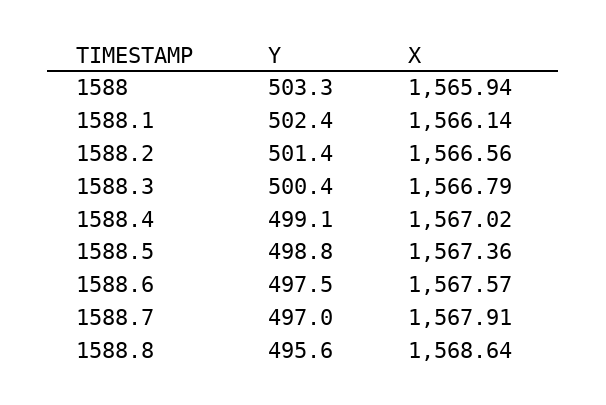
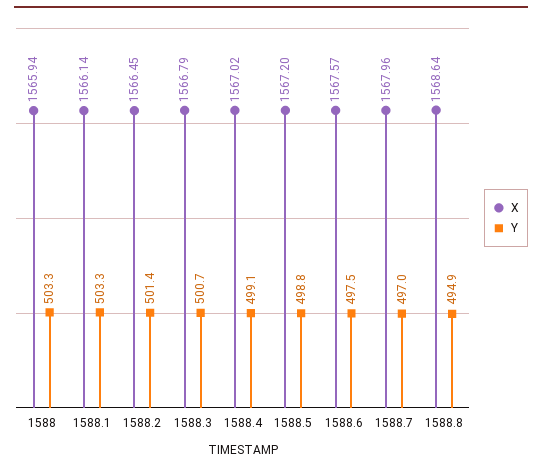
Y, 1588.1: 502.4 -> 503.3
X, 1588.2: 1566.56 -> 1566.45
Y, 1588.3: 500.4 -> 500.7
X, 1588.5: 1567.36 -> 1567.2
X, 1588.7: 1567.91 -> 1567.96
Y, 1588.8: 495.6 -> 494.9

